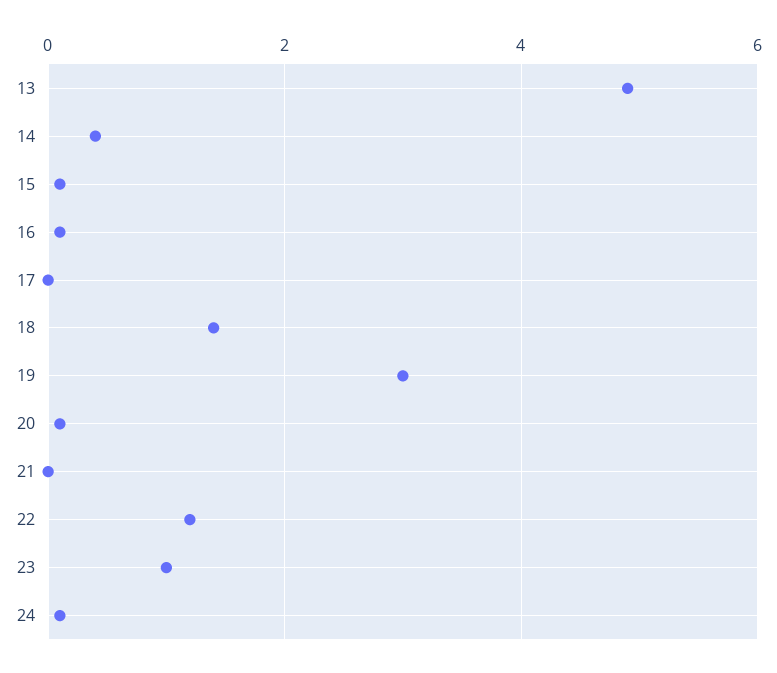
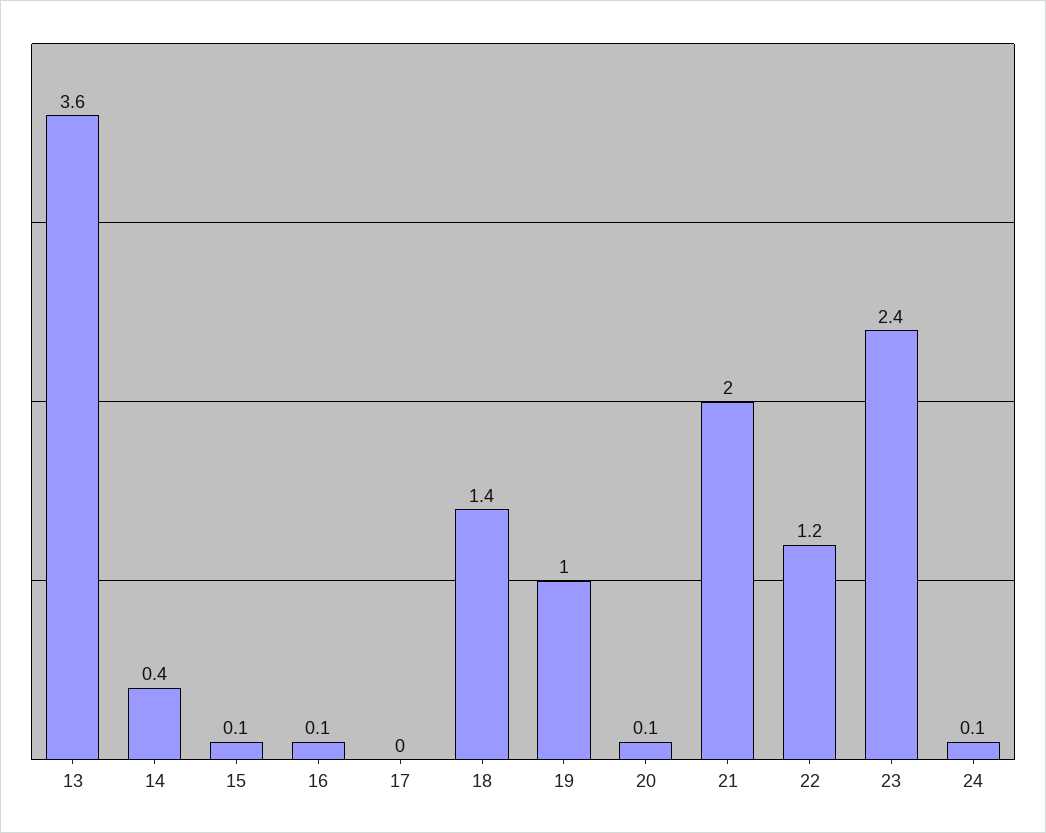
13: 5 -> 3.6
19: 3 -> 1
21: 0 -> 2
23: 1 -> 2.4

